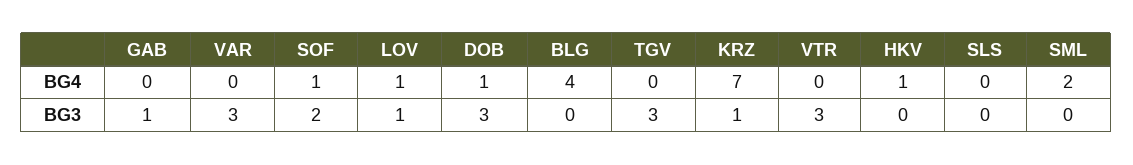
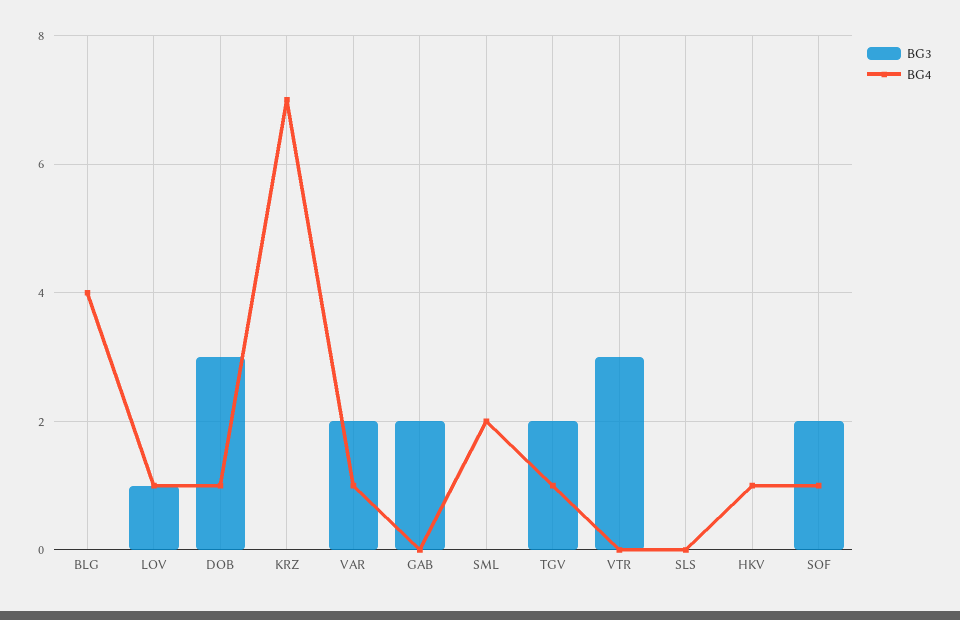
BG4, VAR: 0 -> 1
BG4, TGV: 0 -> 1
BG3, GAB: 1 -> 2
BG3, VAR: 3 -> 2
BG3, TGV: 3 -> 2
BG3, KRZ: 1 -> 0

